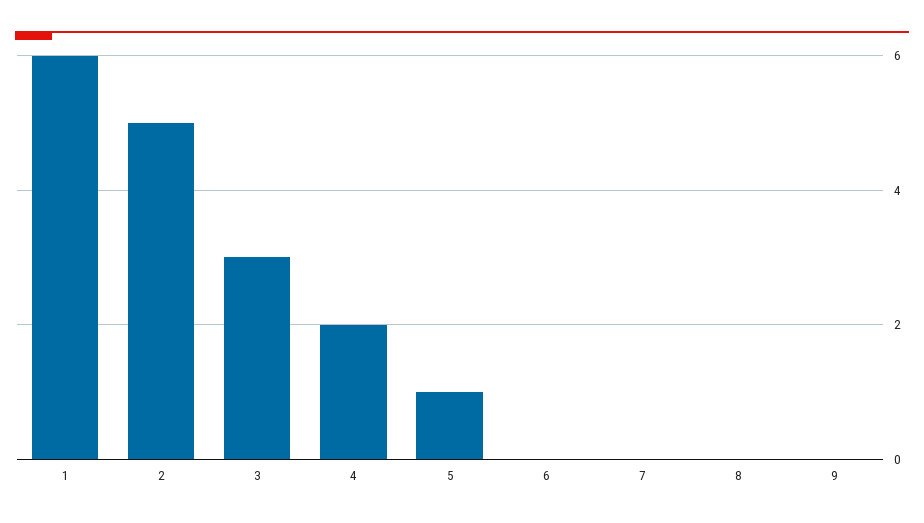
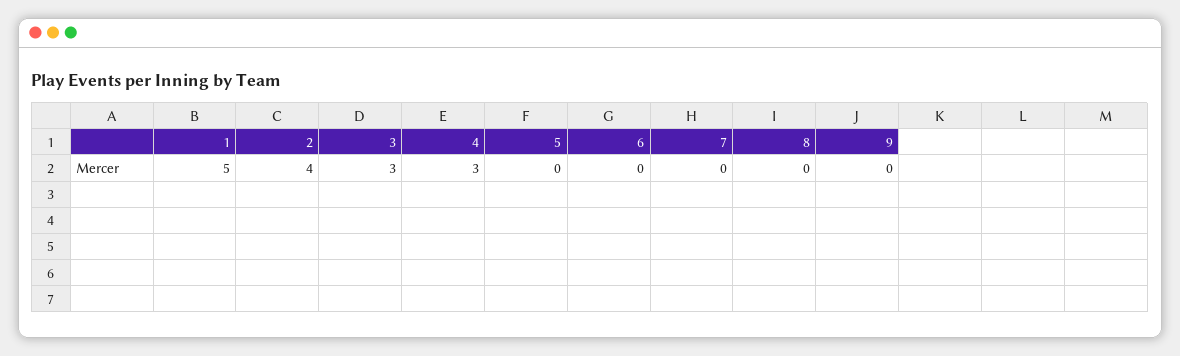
1: 6 -> 5
2: 5 -> 4
4: 2 -> 3
5: 1 -> 0

